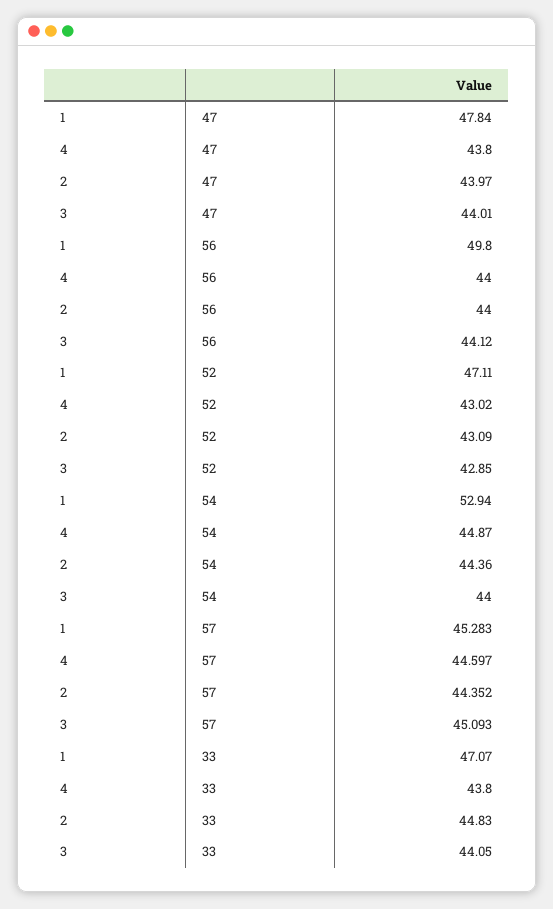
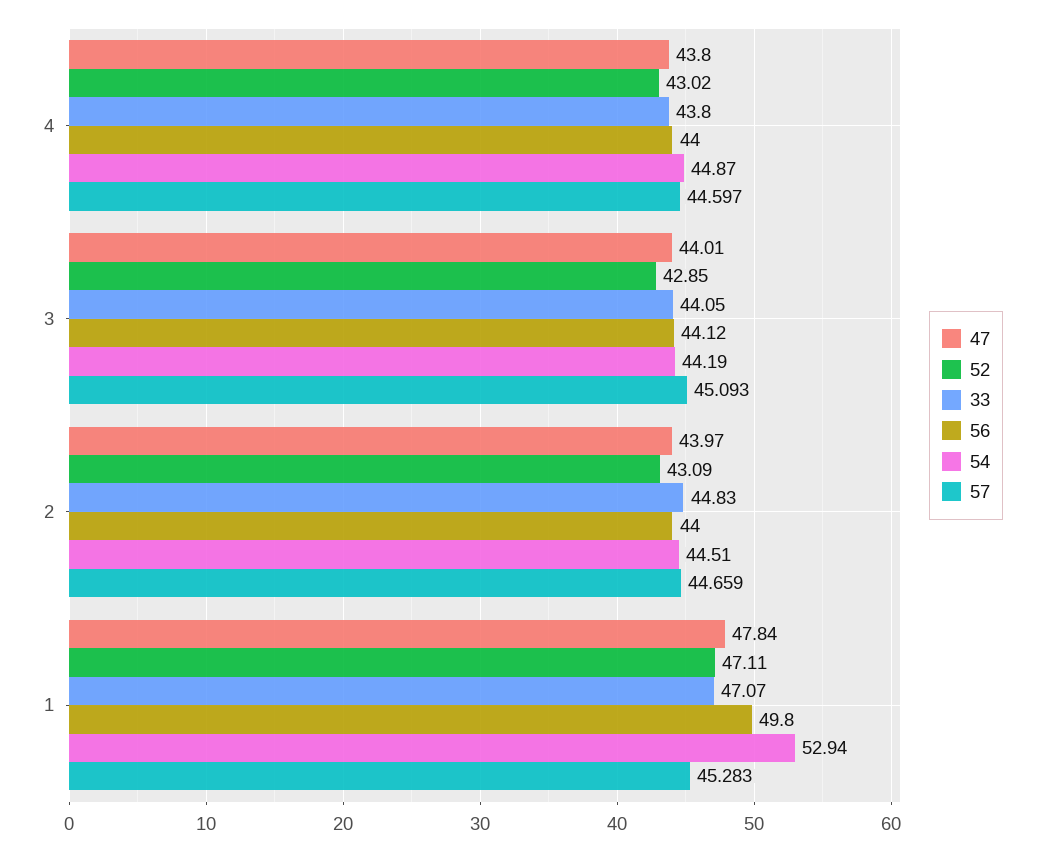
54, 2: 44.36 -> 44.51
54, 3: 44 -> 44.19
57, 2: 44.352 -> 44.659

